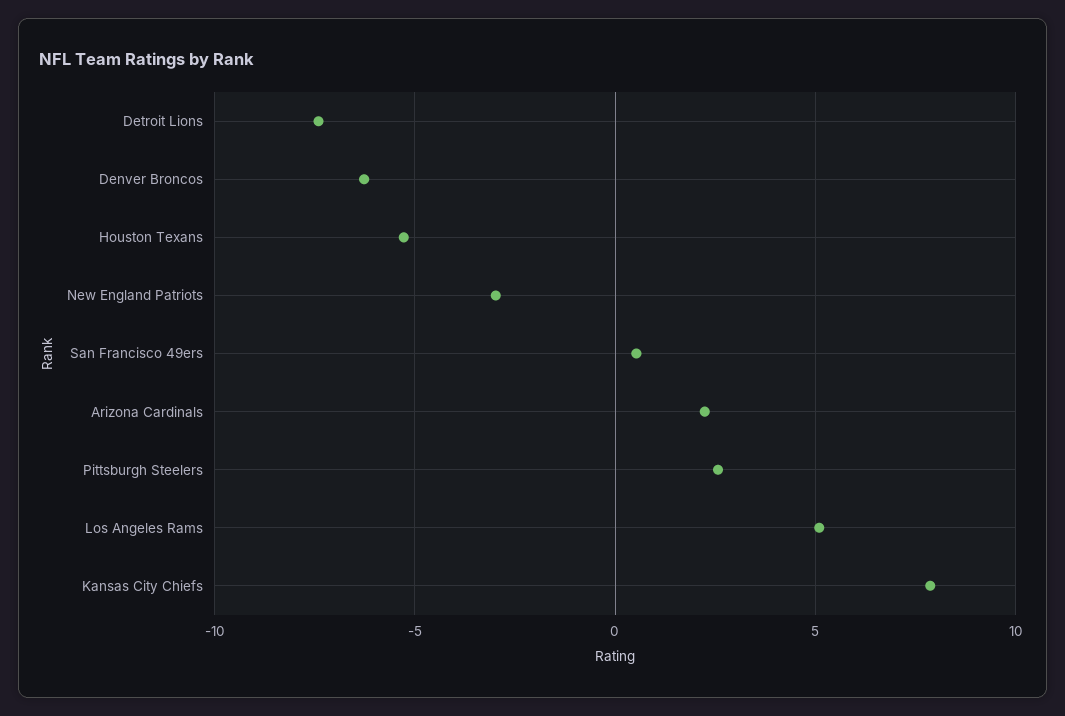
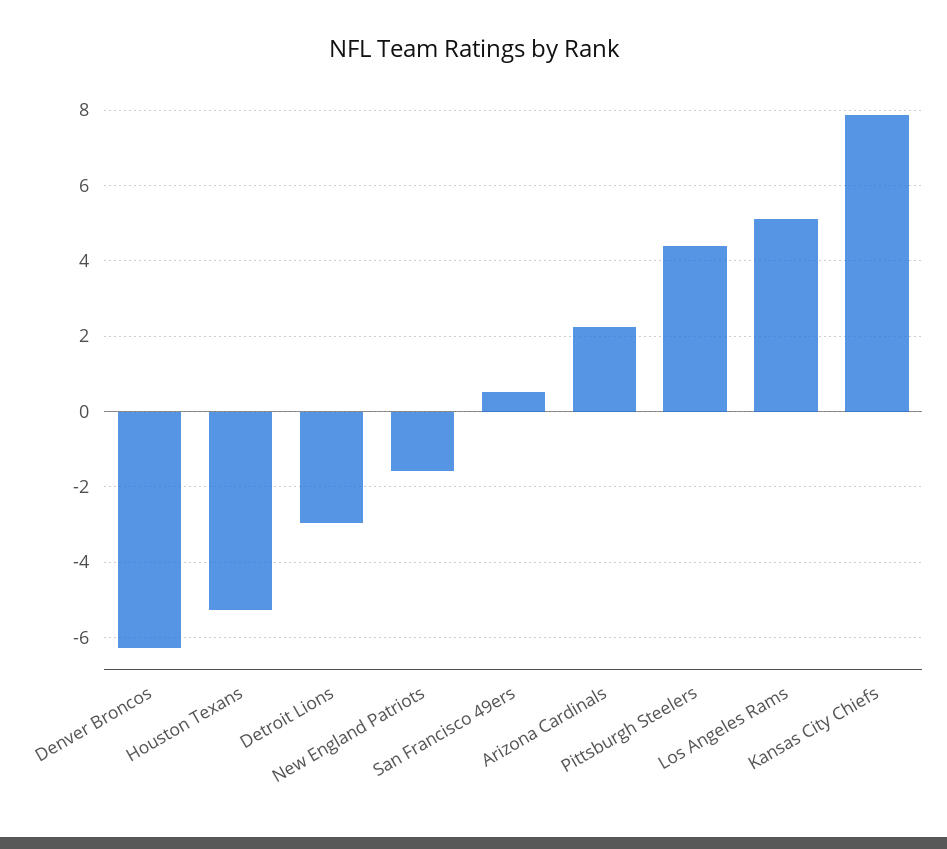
Detroit Lions: -7.5 -> -3
New England Patriots: -3 -> -1.6
Pittsburgh Steelers: 2.5 -> 4.4

